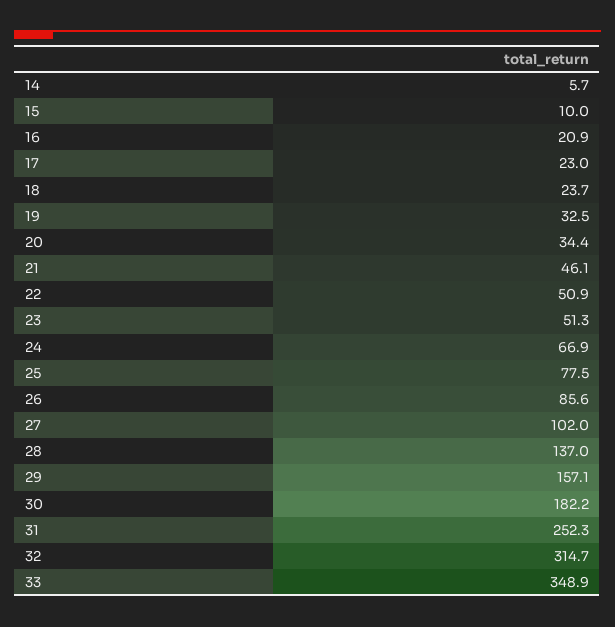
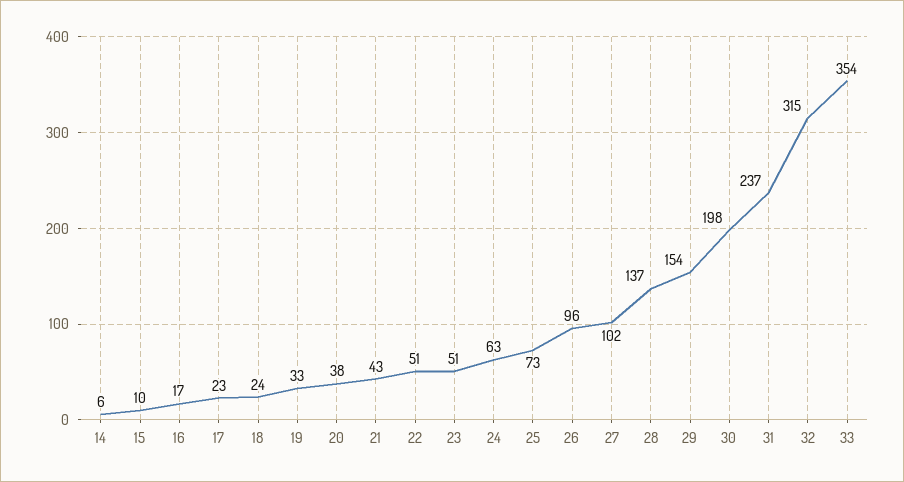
16: 20.9 -> 17
20: 34.4 -> 38
21: 46.1 -> 43
24: 66.9 -> 63
25: 77.5 -> 73
26: 85.6 -> 96
29: 157.1 -> 154
30: 182.2 -> 198
31: 252.3 -> 237
33: 348.9 -> 354

